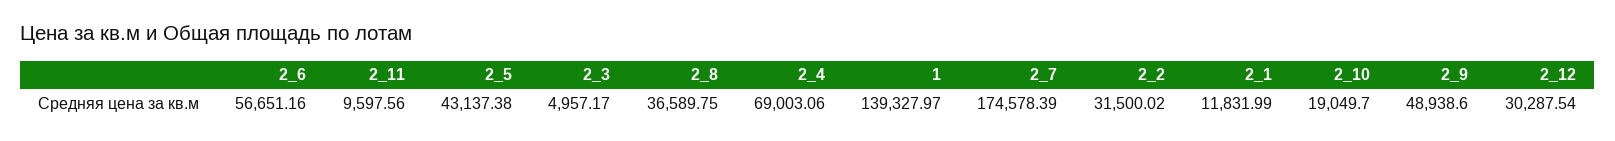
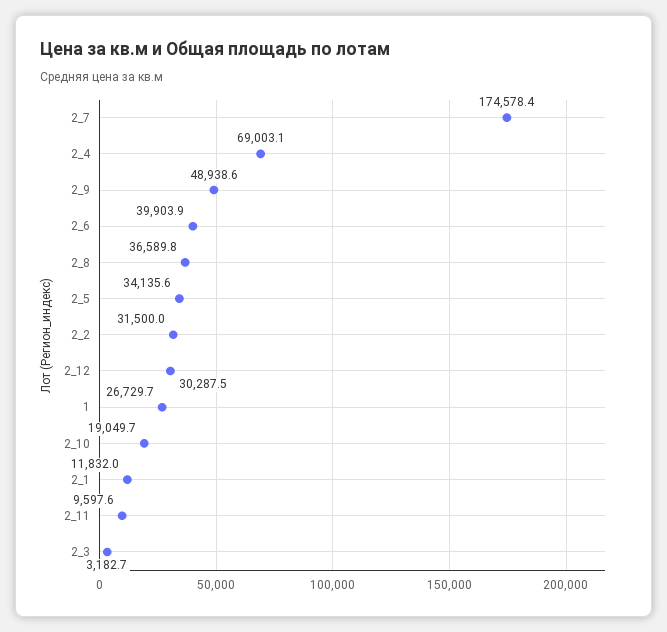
2_6: 56651.16 -> 39903.9
2_5: 43137.38 -> 34135.6
2_3: 4957.17 -> 3182.7
1: 139327.97 -> 26729.7

